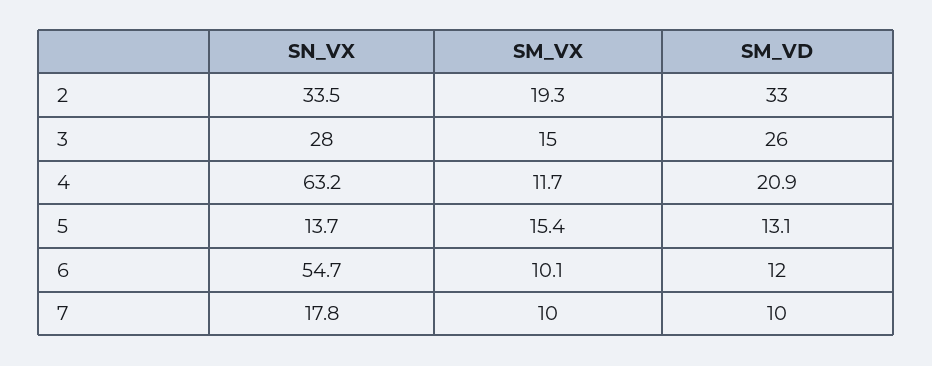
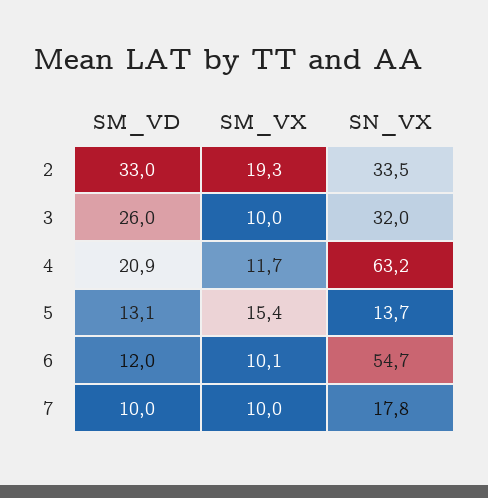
SN_VX, 3: 28 -> 32
SM_VX, 3: 15 -> 10

